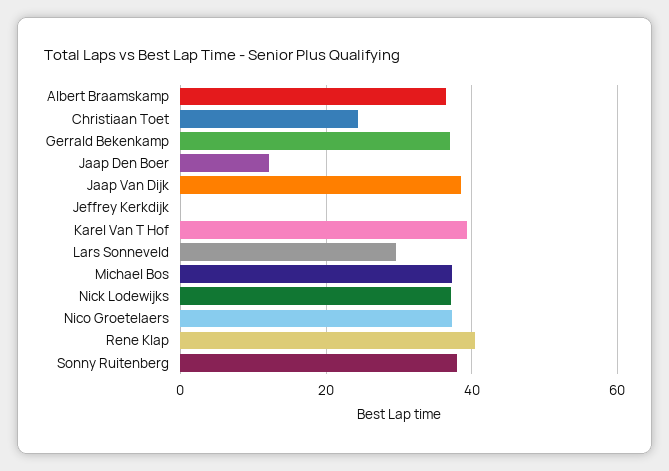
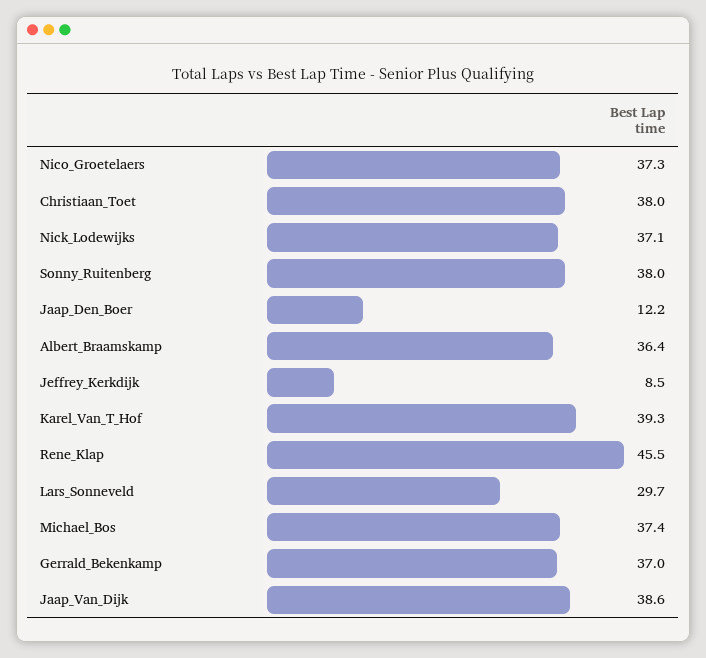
Christiaan Toet: 24 -> 38
Jeffrey Kerkdijk: 0 -> 8.5
Rene Klap: 40 -> 45.5

